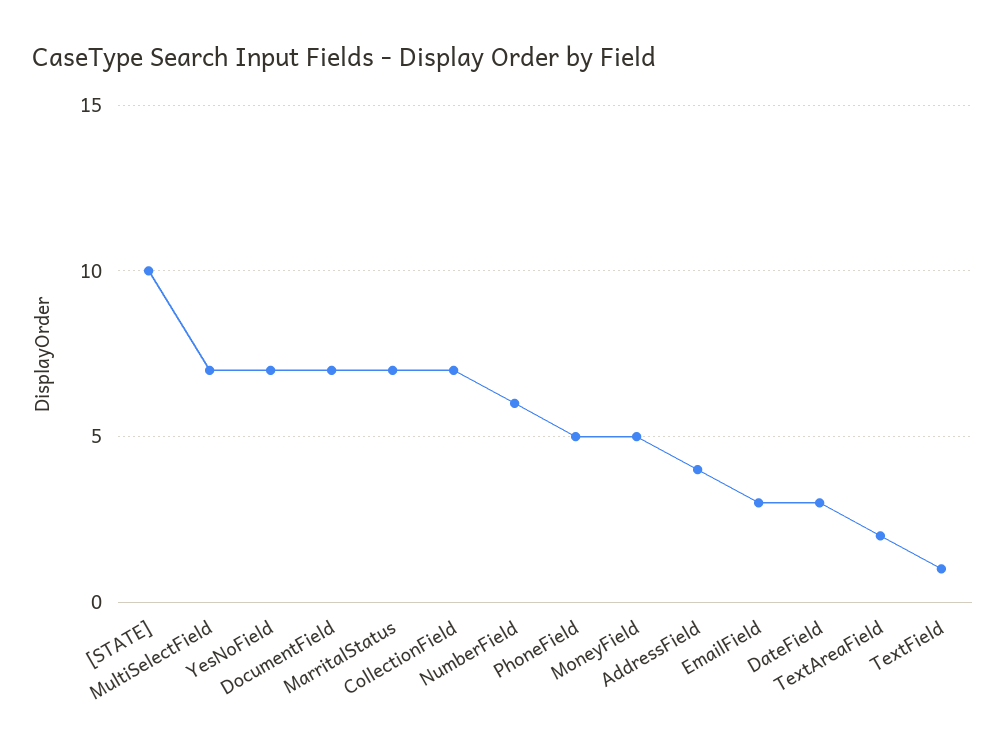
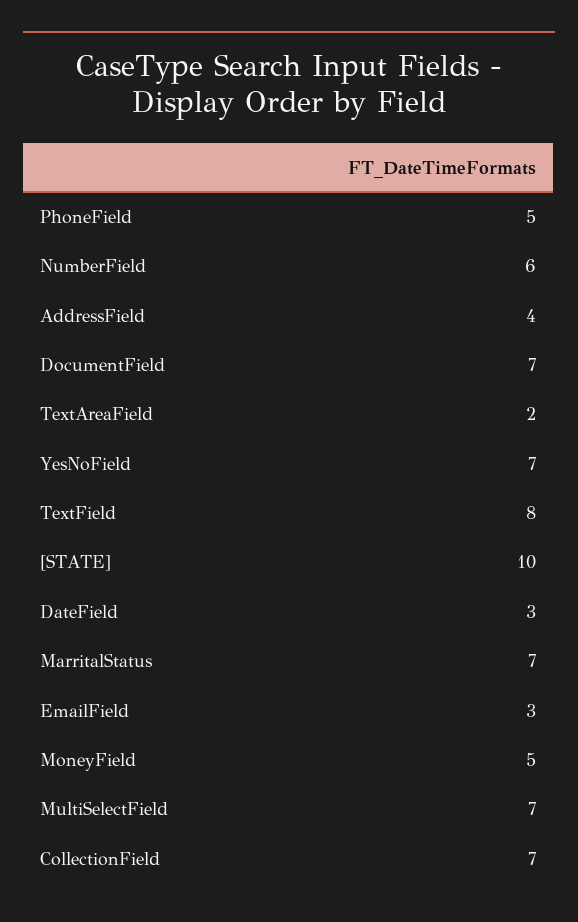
TextField: 1 -> 8

